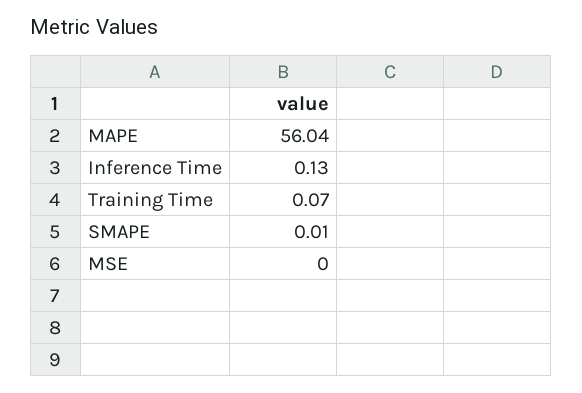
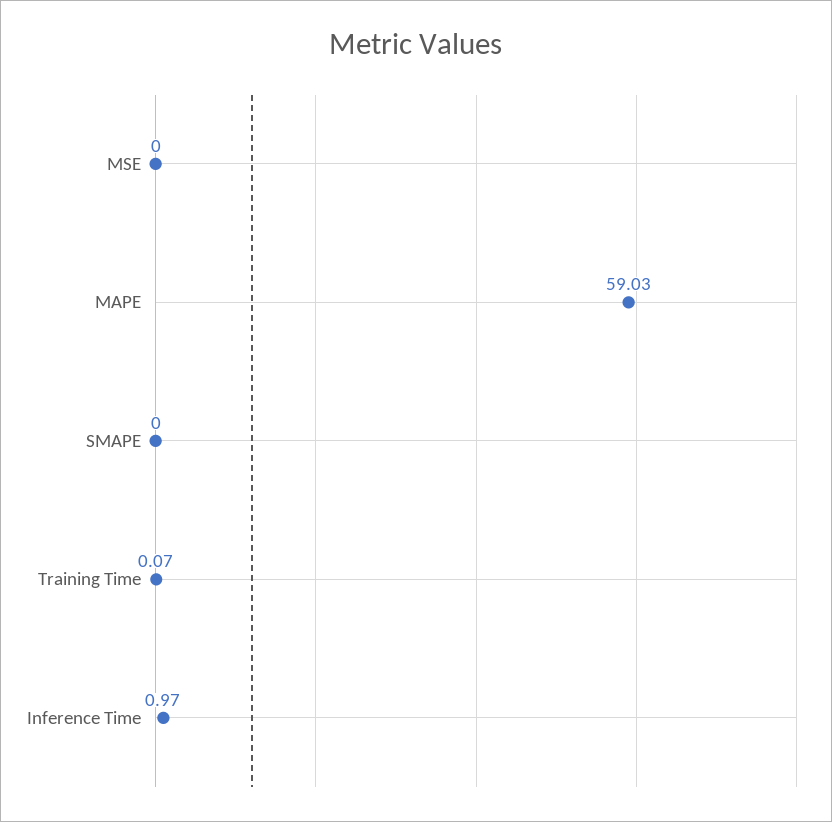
MAPE: 56.04 -> 59.03
Inference Time: 0.13 -> 0.97
SMAPE: 0.01 -> 0

